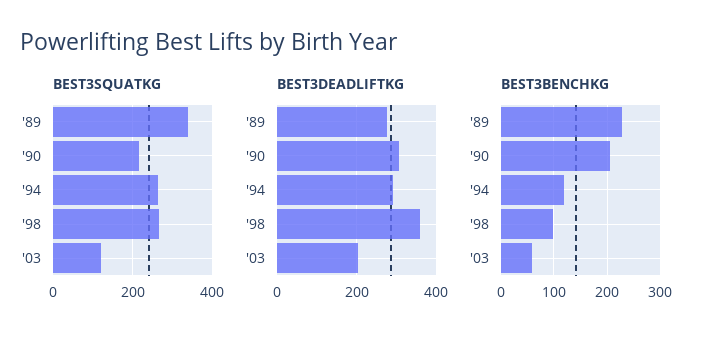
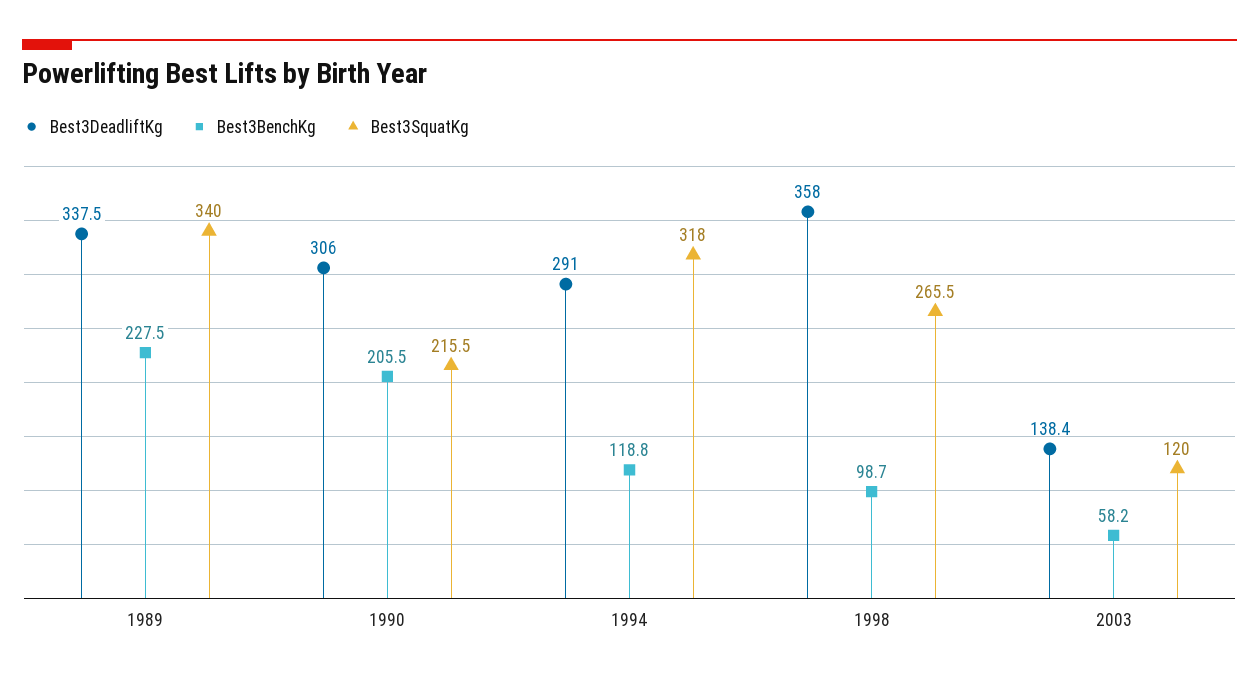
BEST3SQUATKG, '94: 260 -> 318
BEST3DEADLIFTKG, '89: 280 -> 337.5
BEST3DEADLIFTKG, '03: 200 -> 138.4

